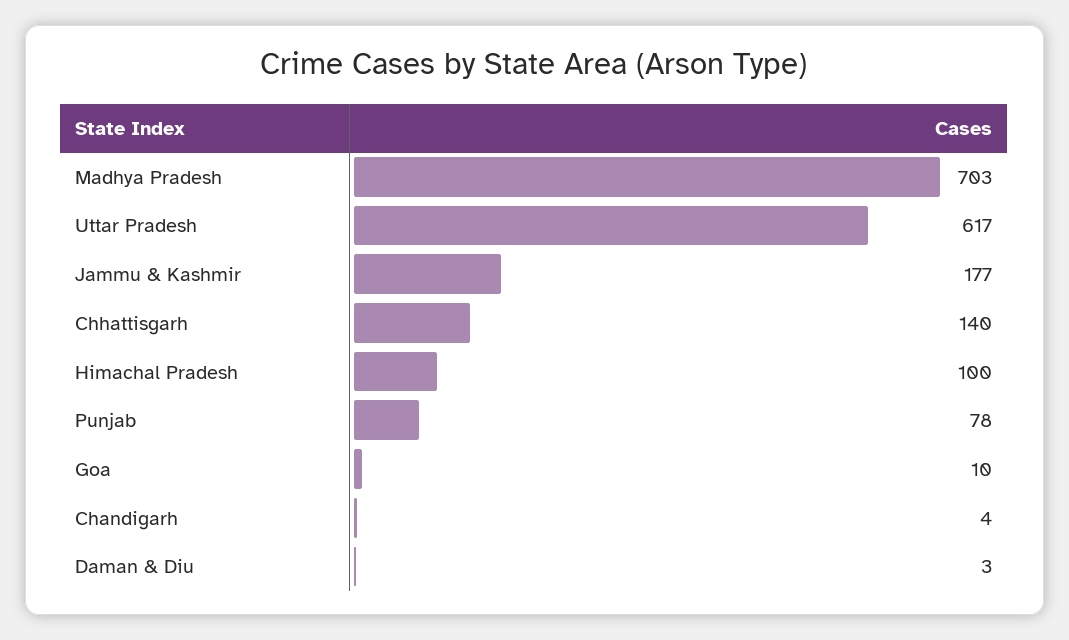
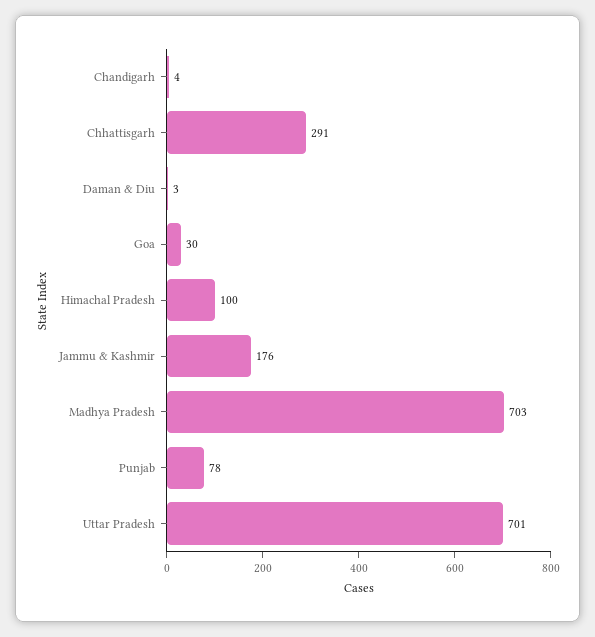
Uttar Pradesh: 617 -> 701
Jammu & Kashmir: 177 -> 176
Chhattisgarh: 140 -> 291
Goa: 10 -> 30

